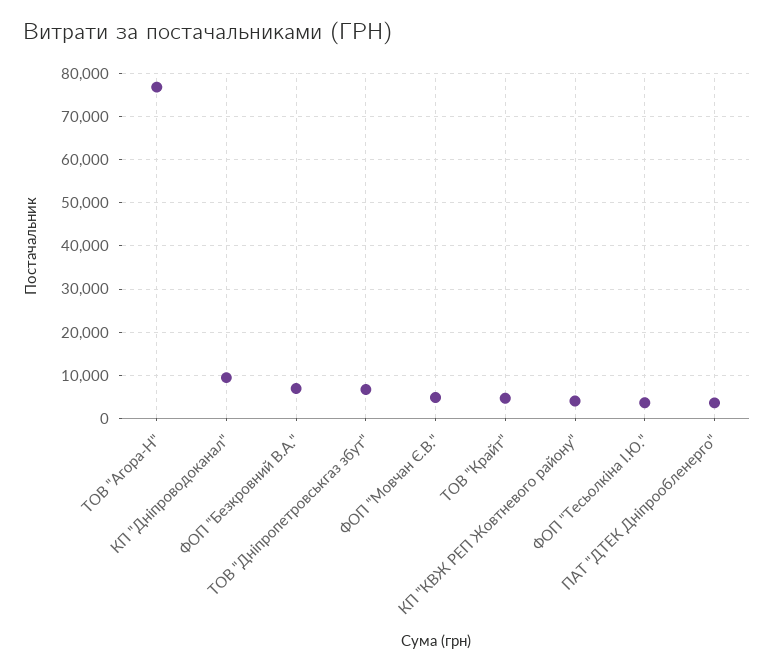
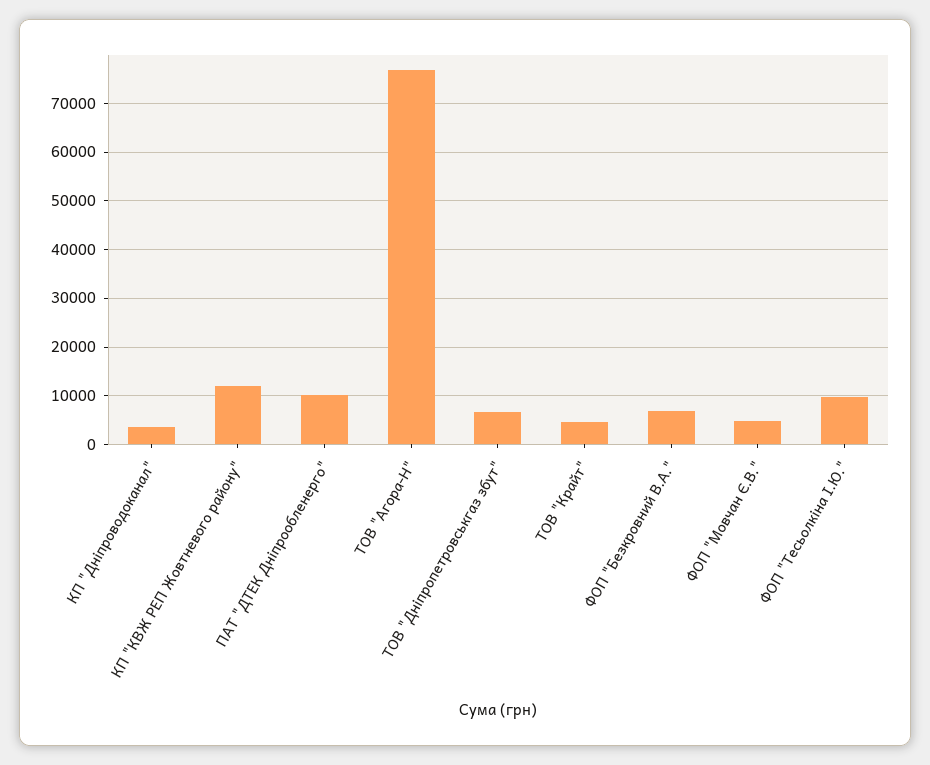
КП "Дніпроводоканал": 10000 -> 4000
КП "КВЖ РЕП Жовтневого району": 4000 -> 12000
ФОП "Тесьолкіна І.Ю.": 4000 -> 10000
ПАТ "ДТЕК Дніпрообленерго": 4000 -> 10000

